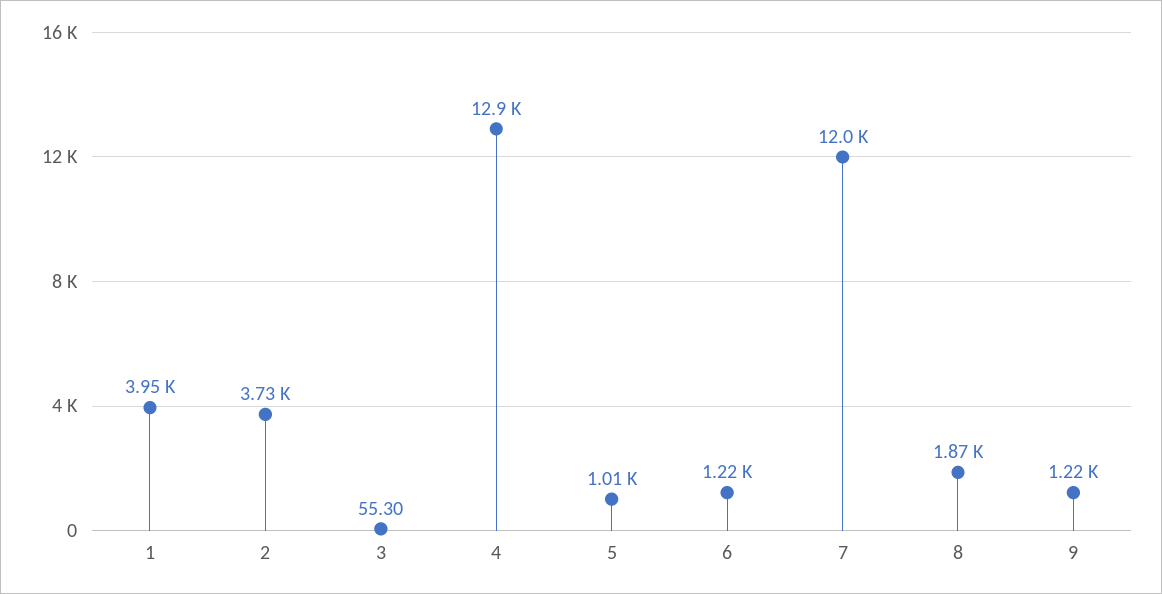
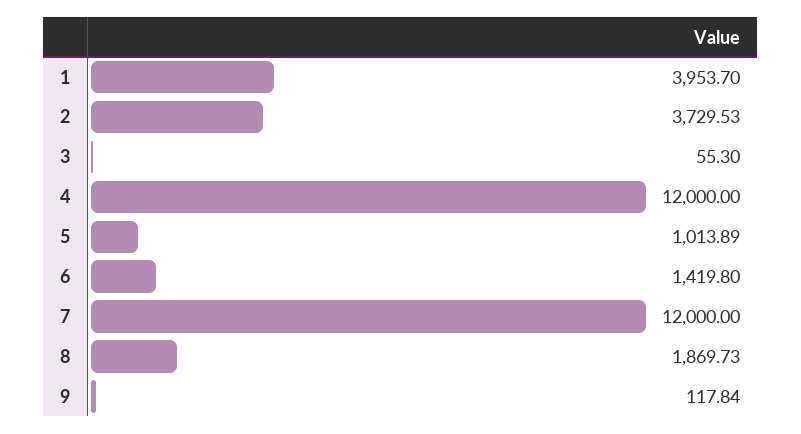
4: 12900 -> 12000
6: 1220 -> 1419.8
9: 1220 -> 117.84

